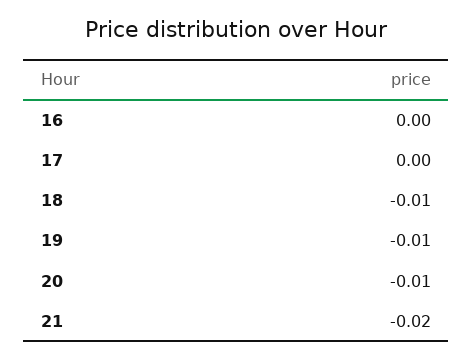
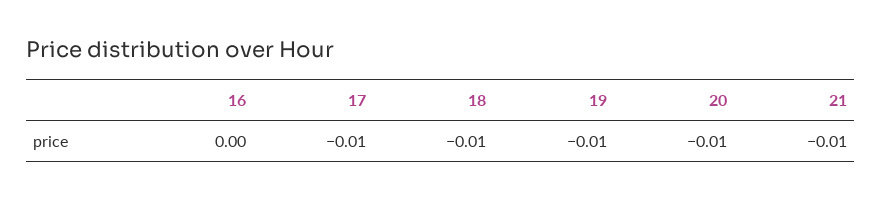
17: 0 -> -0.01
21: -0.02 -> -0.01

